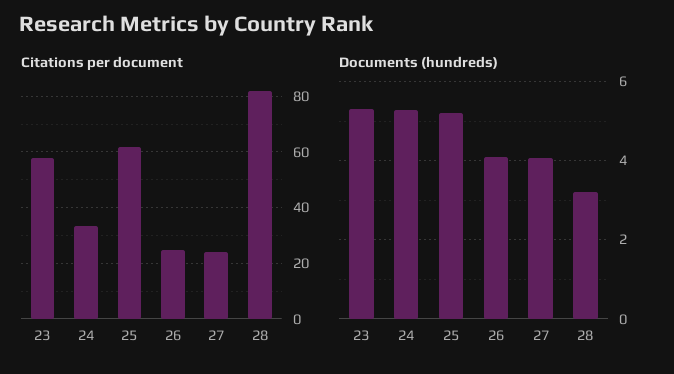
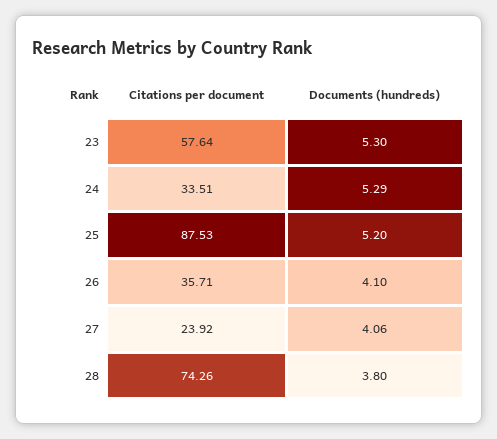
Citations per document, 25: 62.5 -> 87.53
Citations per document, 26: 25 -> 35.71
Citations per document, 28: 82.5 -> 74.26
Documents (hundreds), 28: 3.2 -> 3.8

